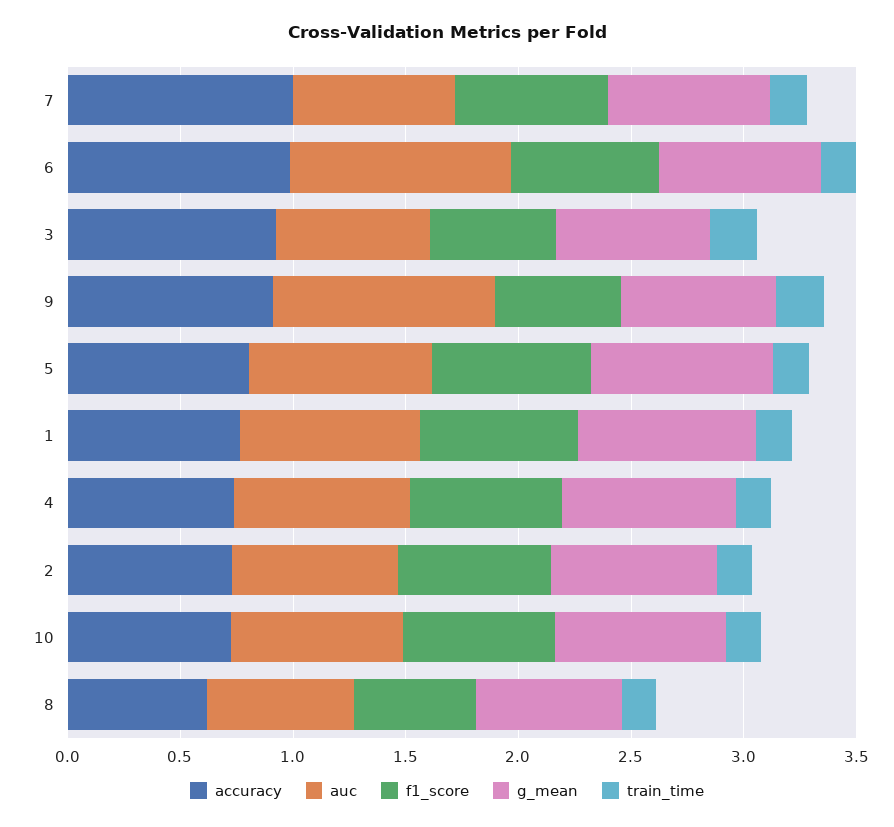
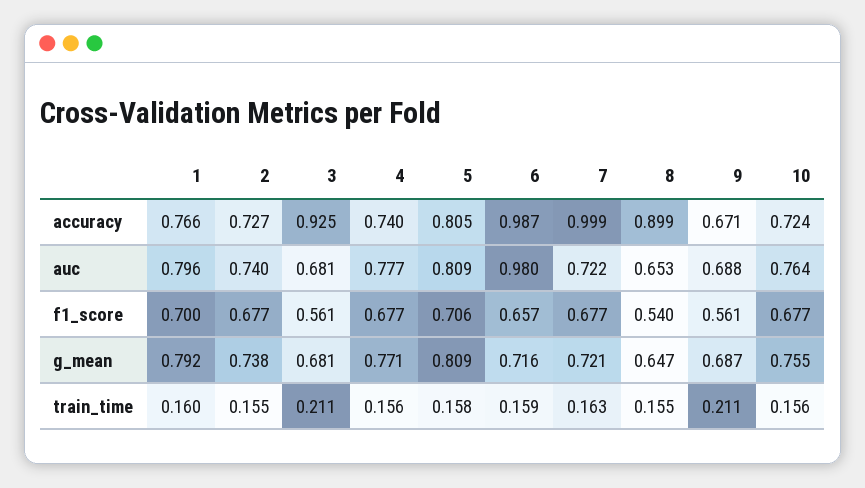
accuracy, 9: 0.9 -> 0.671
auc, 9: 1 -> 0.688
accuracy, 8: 0.6 -> 0.899

